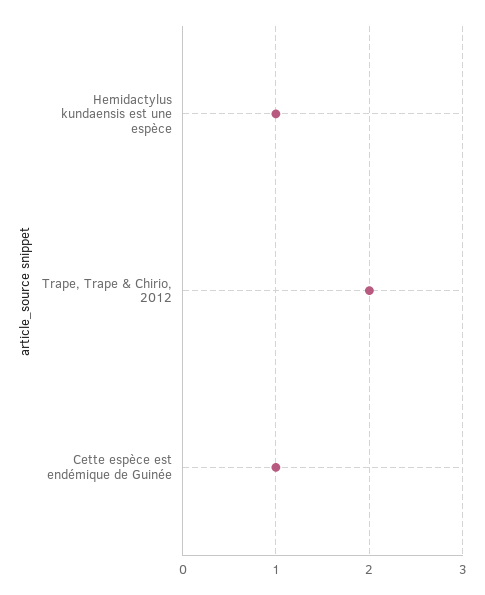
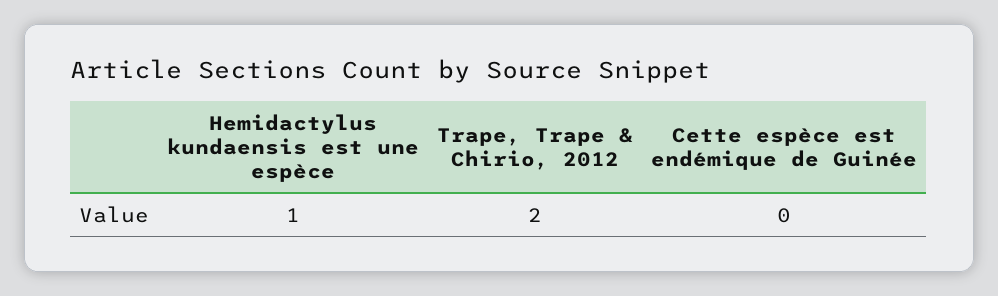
Cette espèce est endémique de Guinée: 1 -> 0

